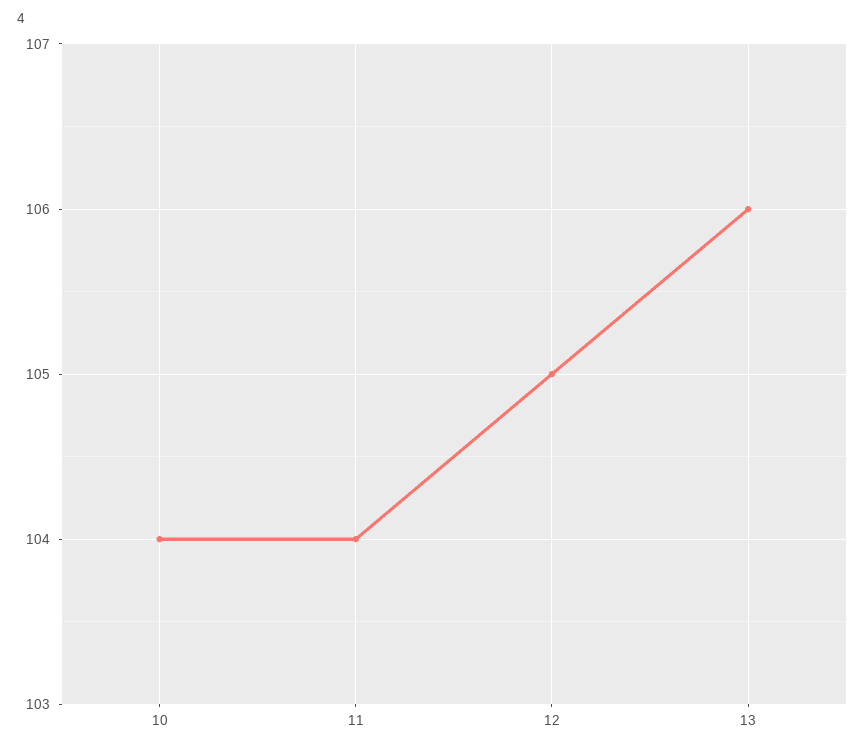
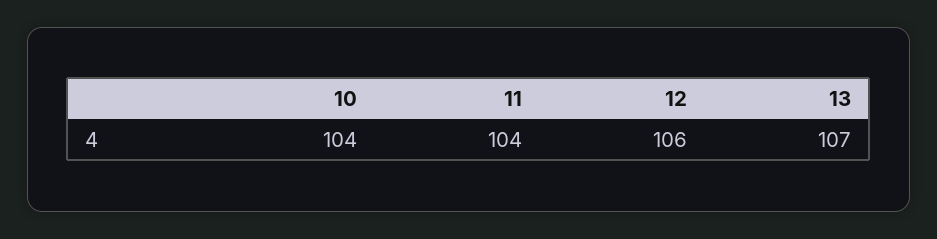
12: 105 -> 106
13: 106 -> 107

